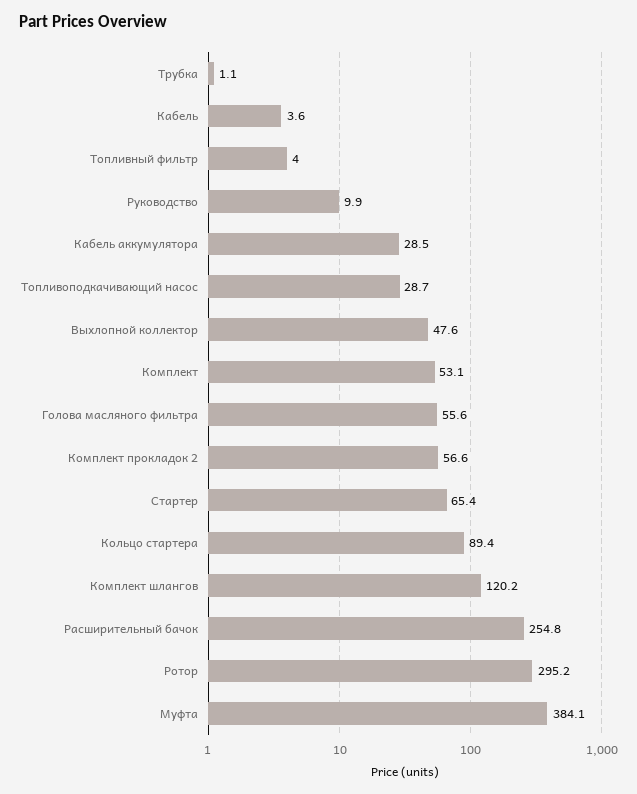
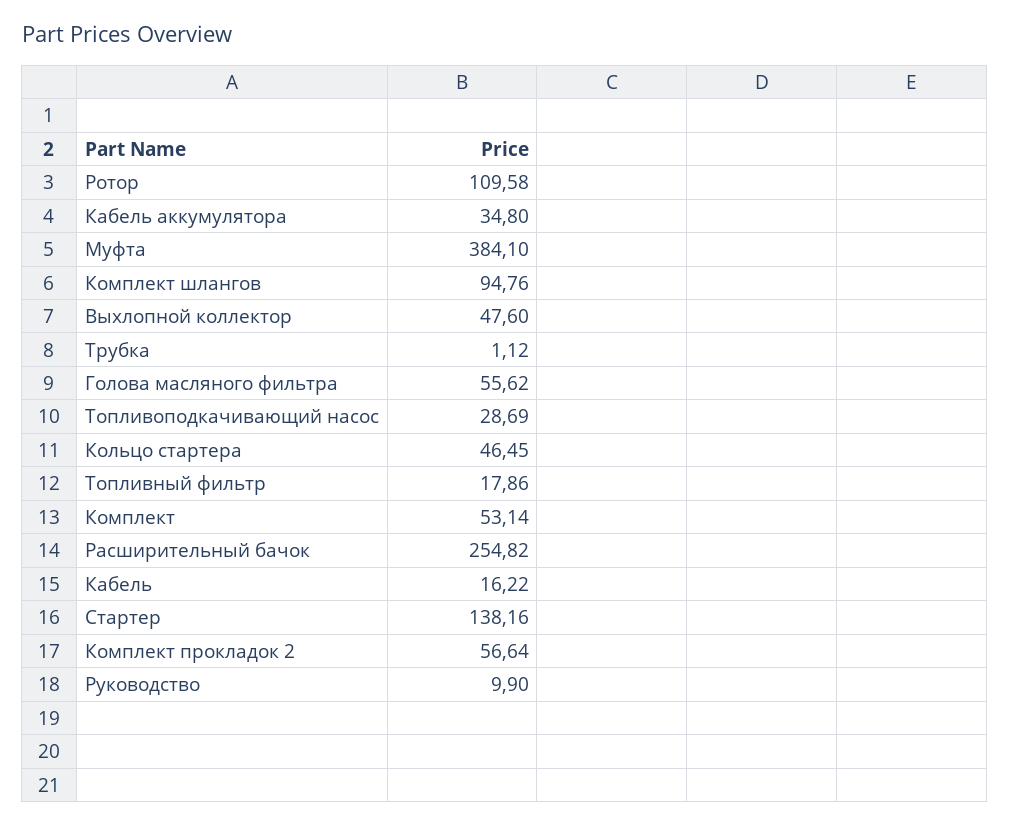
Кабель: 3.6 -> 16.22
Топливный фильтр: 4 -> 17.86
Кабель аккумулятора: 28.5 -> 34.8
Стартер: 65.4 -> 138.16
Кольцо стартера: 89.4 -> 46.45
Комплект шлангов: 120.2 -> 94.76
Ротор: 295.2 -> 109.58

